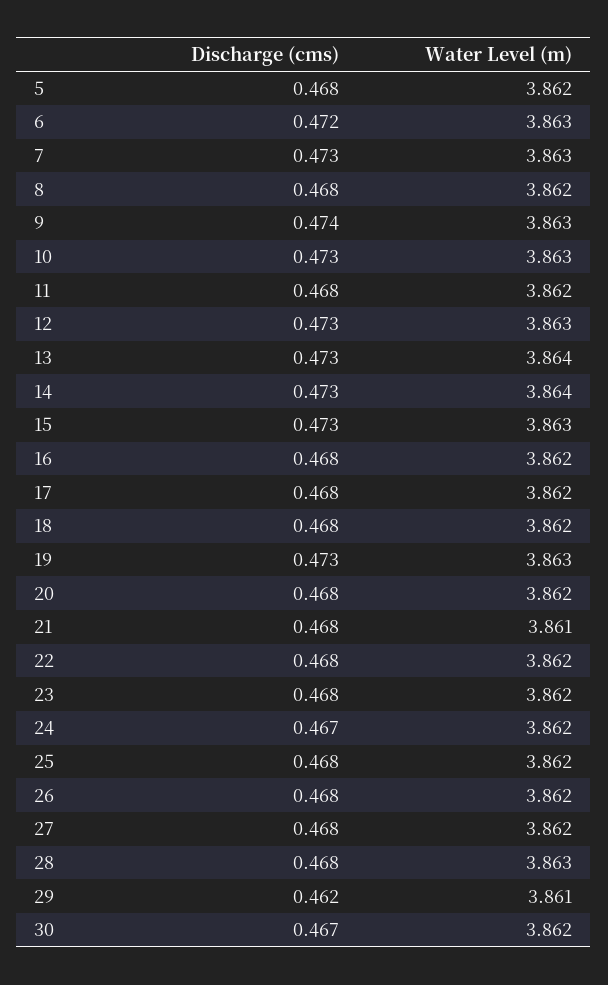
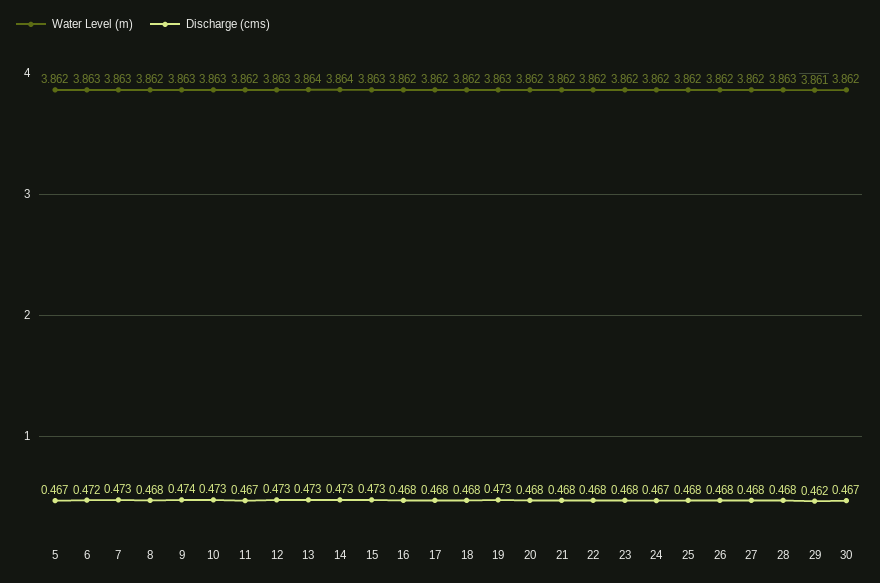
Discharge (cms), 5: 0.468 -> 0.467
Discharge (cms), 11: 0.468 -> 0.467
Water Level (m), 21: 3.861 -> 3.862

